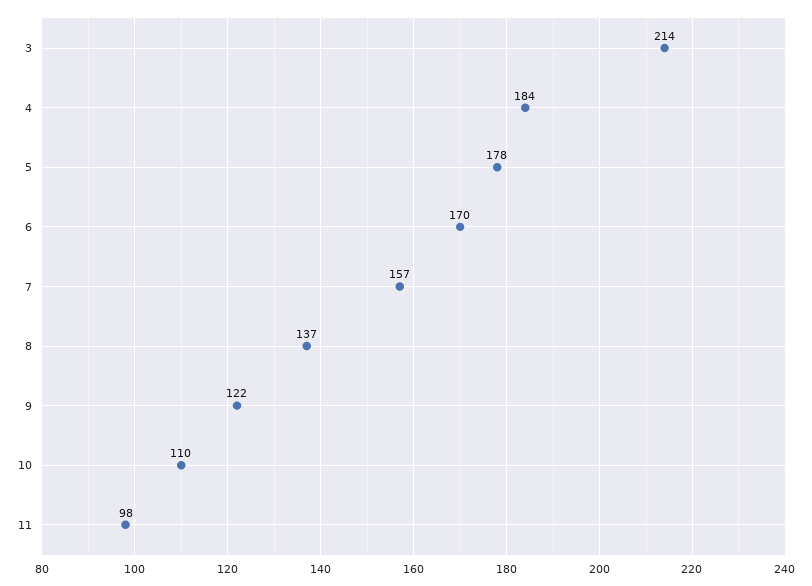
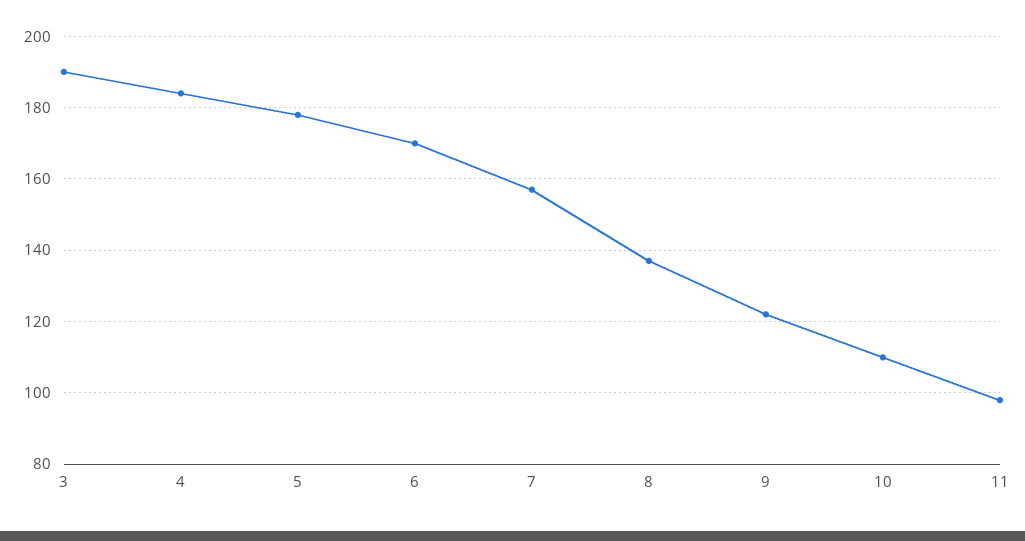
3: 214 -> 190

